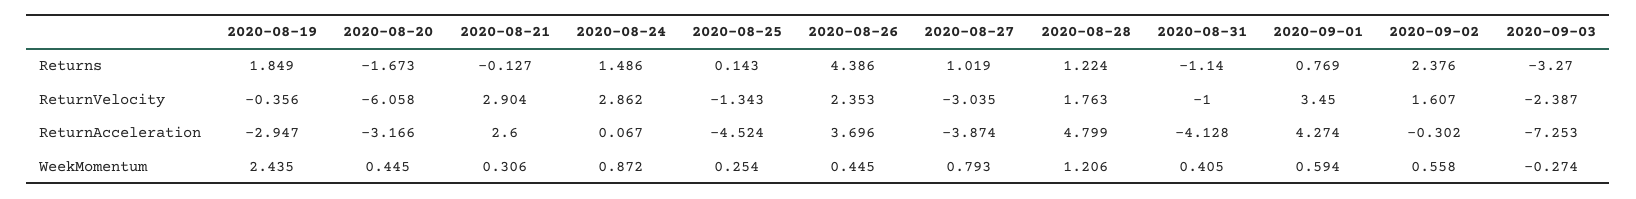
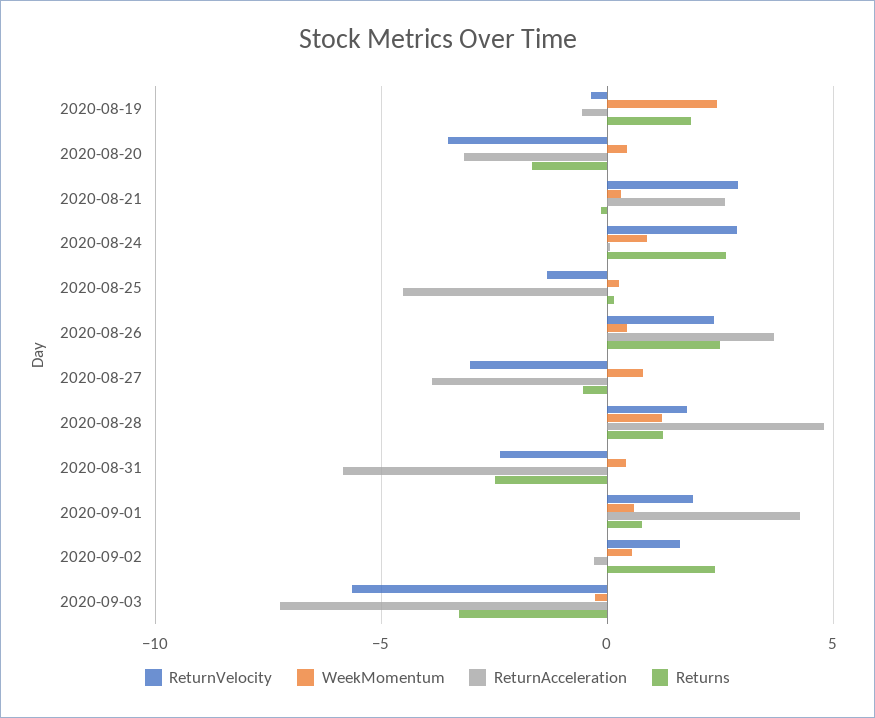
Returns, 2020-08-24: 1.486 -> 2.5
Returns, 2020-08-26: 4.386 -> 2.5
Returns, 2020-08-27: 1.019 -> -0.5
Returns, 2020-08-31: -1.14 -> -2.5
ReturnVelocity, 2020-08-20: -6.058 -> -3.5
ReturnVelocity, 2020-08-31: -1 -> -2.5
ReturnVelocity, 2020-09-01: 3.45 -> 2
ReturnVelocity, 2020-09-03: -2.387 -> -5.5
ReturnAcceleration, 2020-08-19: -2.947 -> -0.5
ReturnAcceleration, 2020-08-31: -4.128 -> -6

